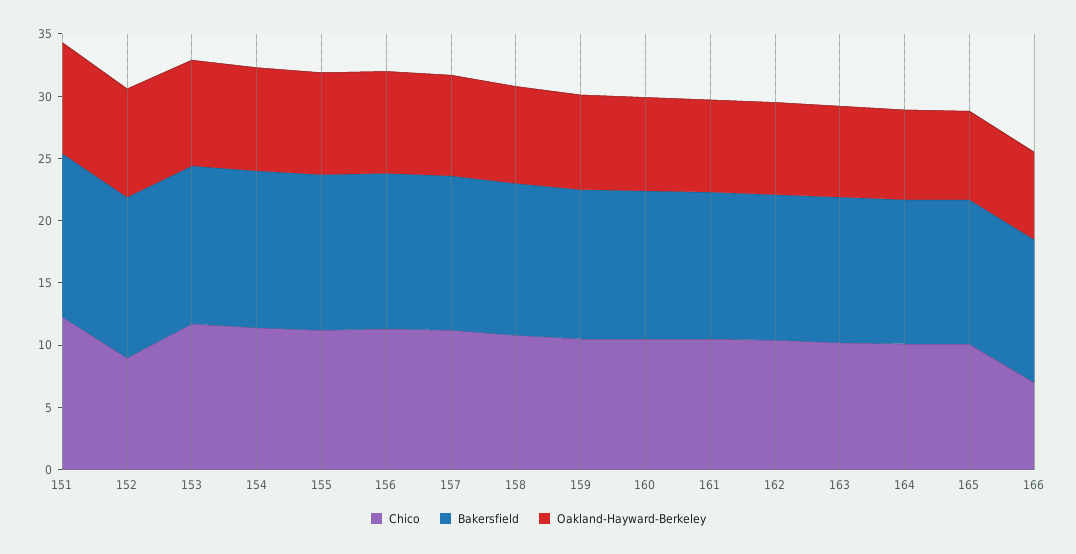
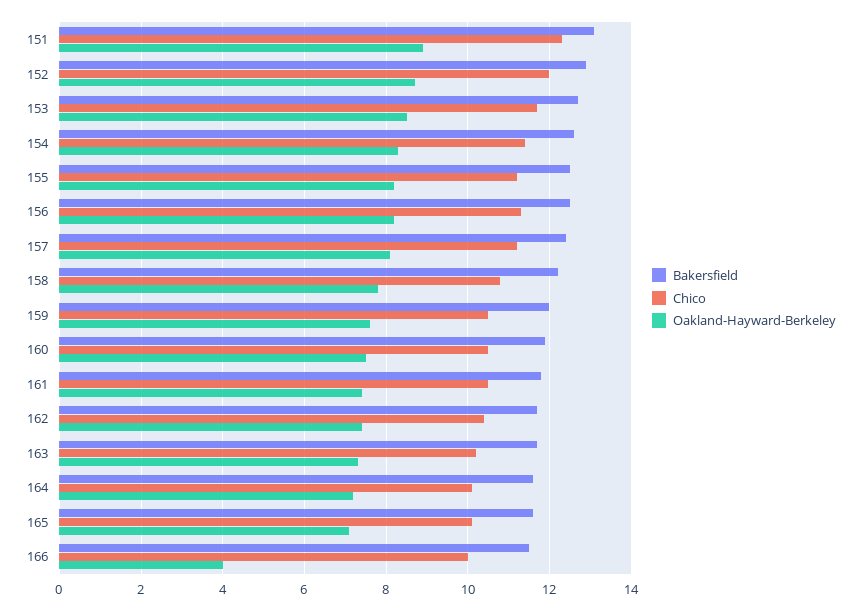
Chico, 152: 9 -> 12
Chico, 166: 7 -> 10
Oakland-Hayward-Berkeley, 166: 7 -> 4

